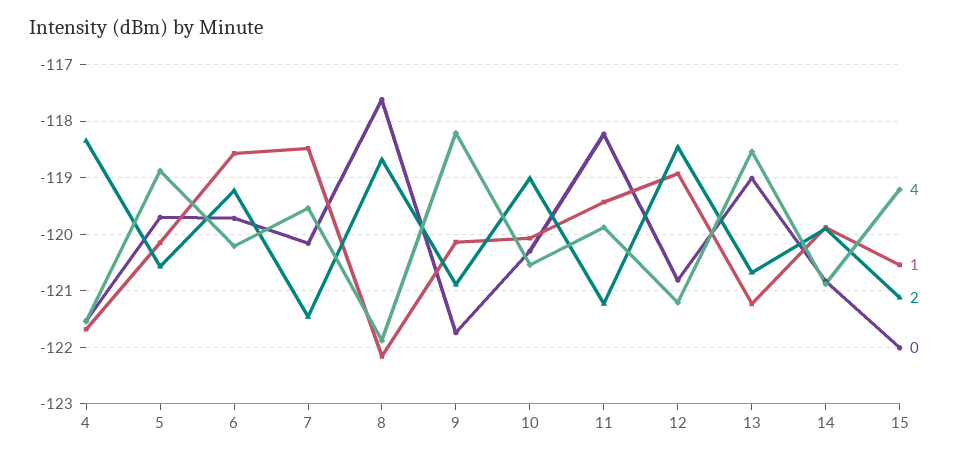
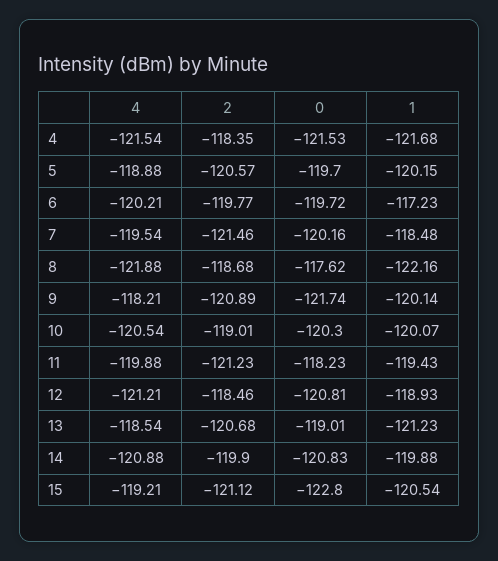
1, 6: -118.6 -> -117.23
2, 6: -119.2 -> -119.77
0, 15: -122 -> -122.8

